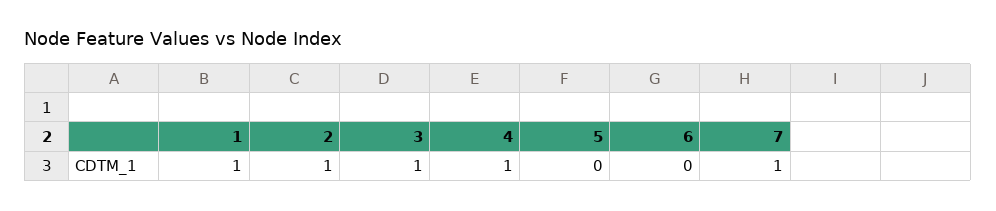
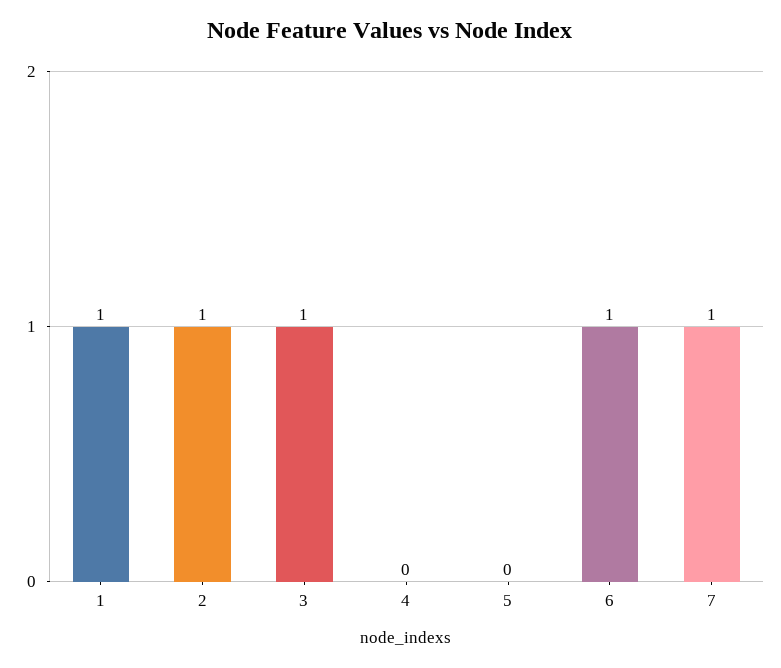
4: 1 -> 0
6: 0 -> 1

